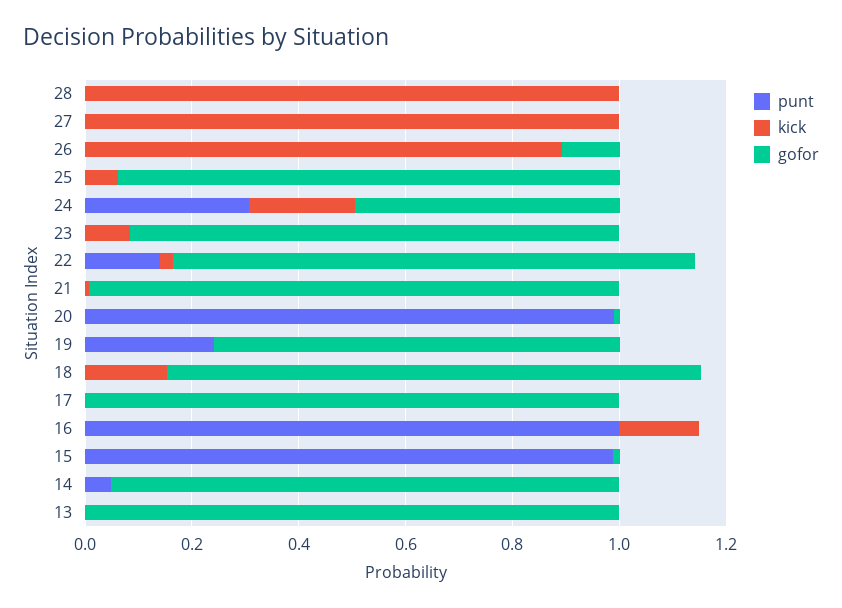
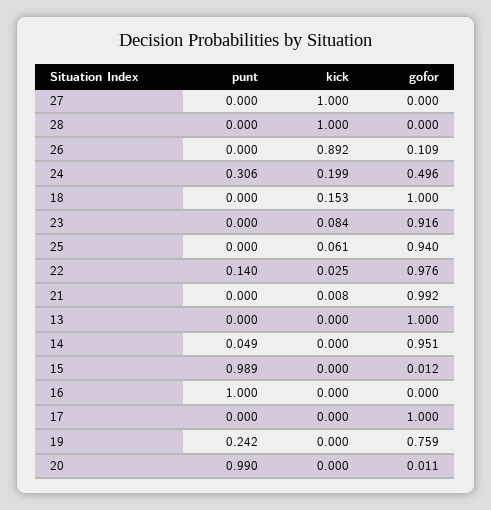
kick, 16: 0.15 -> 0

